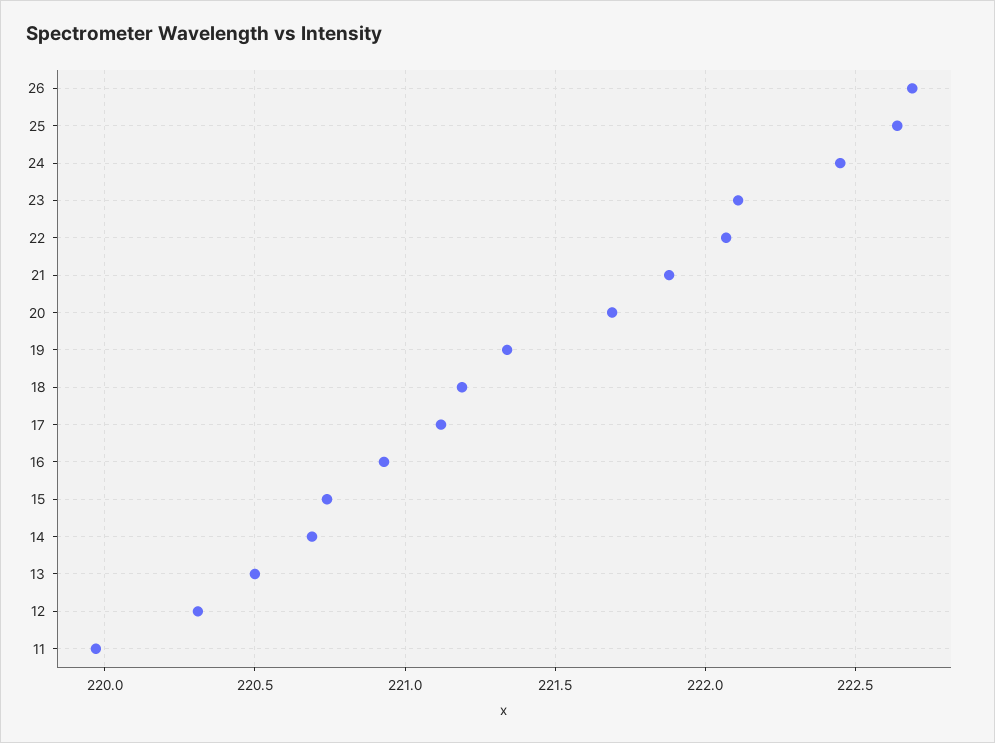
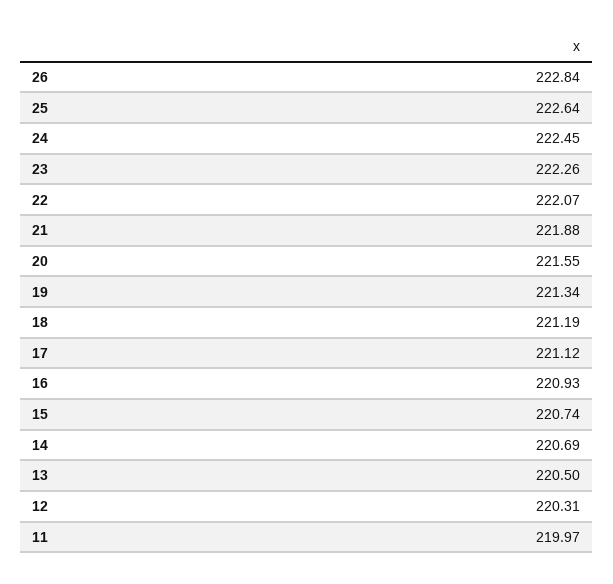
26: 222.7 -> 222.84
23: 222.1 -> 222.26
20: 221.7 -> 221.55

